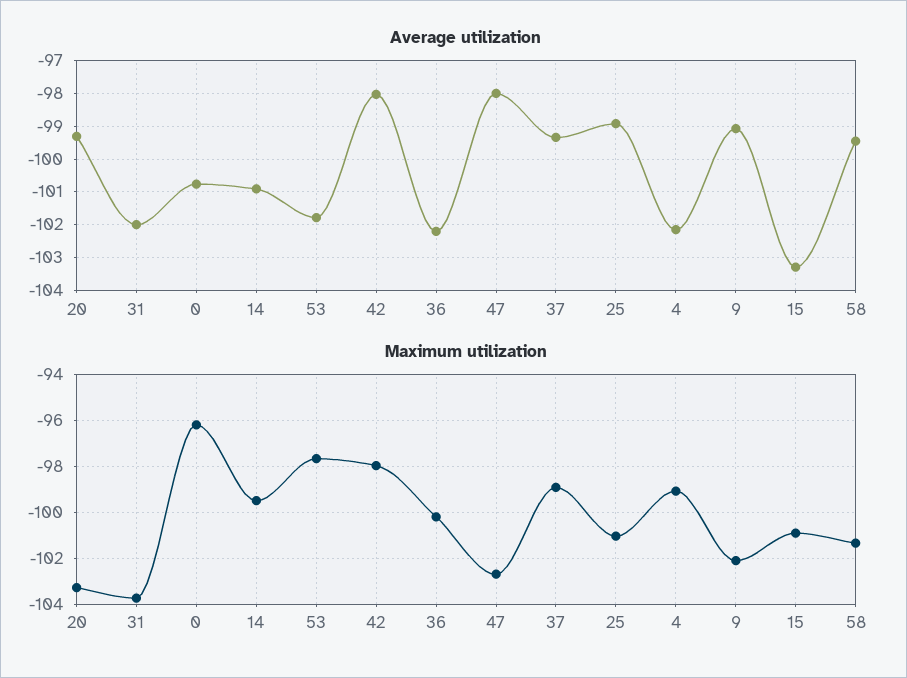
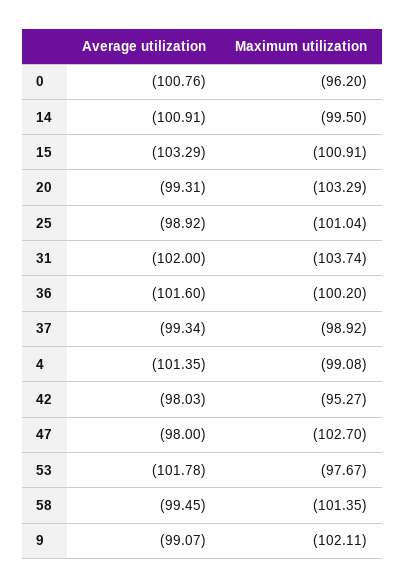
Average utilization, 36: -102.2 -> -101.6
Average utilization, 4: -102.2 -> -101.35
Maximum utilization, 42: -98 -> -95.27

